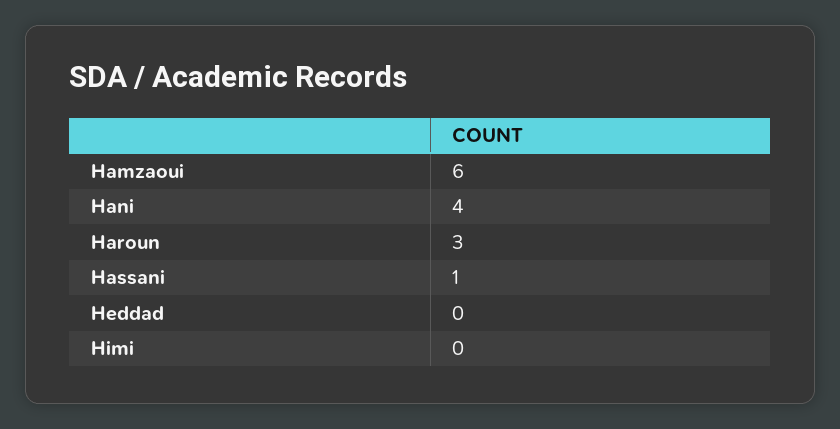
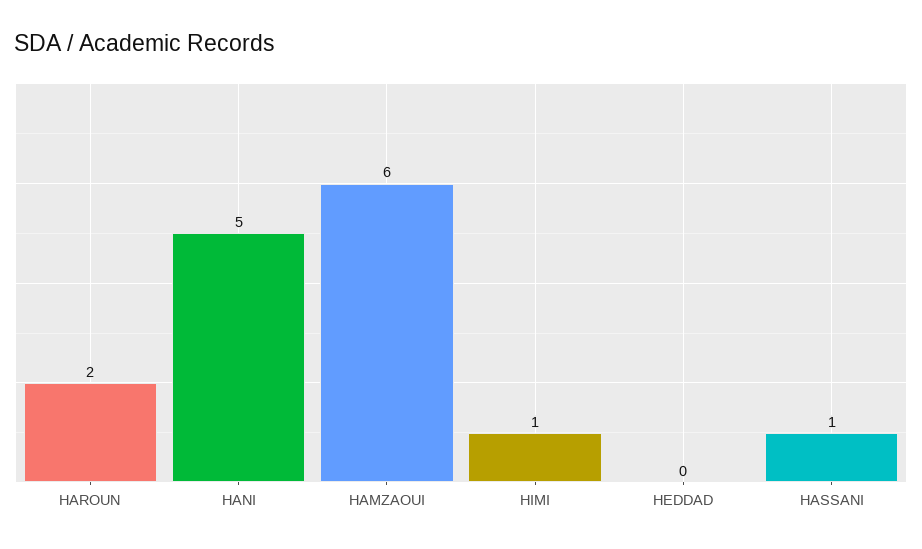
Hani: 4 -> 5
Haroun: 3 -> 2
Himi: 0 -> 1

